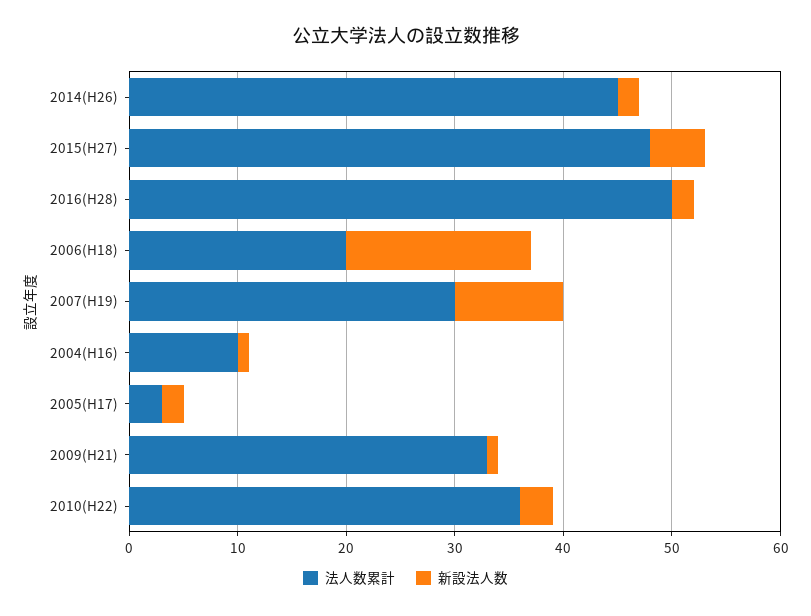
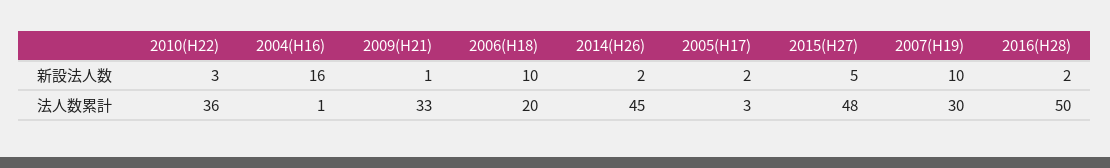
新設法人数, 2006(H18): 17 -> 10
法人数累計, 2004(H16): 10 -> 1
新設法人数, 2004(H16): 1 -> 16

